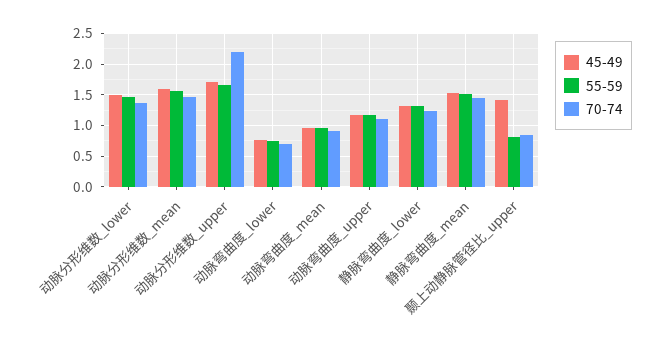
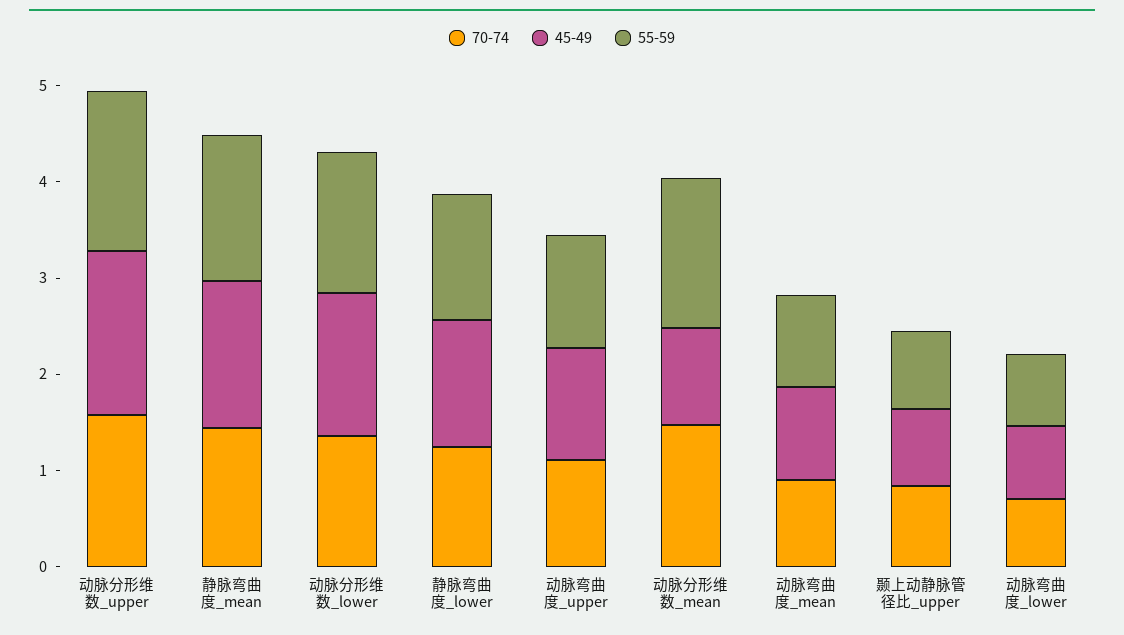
45-49, 动脉分形维数_mean: 1.6 -> 1
70-74, 动脉分形维数_upper: 2.2 -> 1.6
45-49, 颞上动静脉管径比_upper: 1.4 -> 0.8

